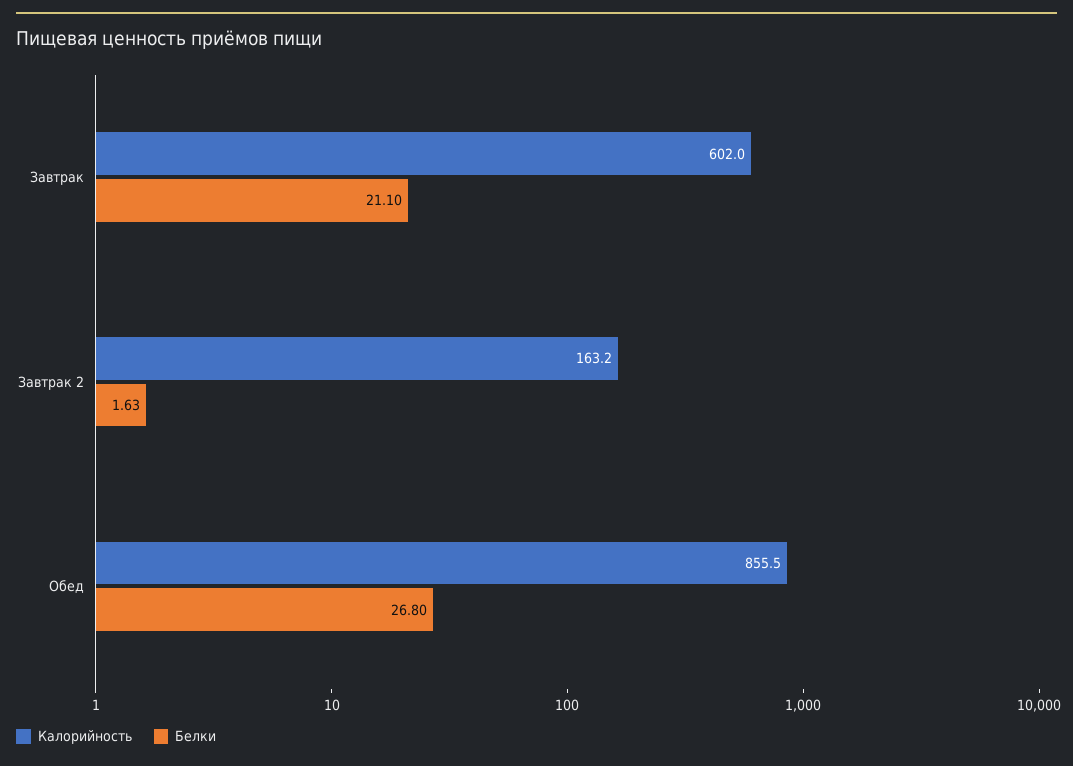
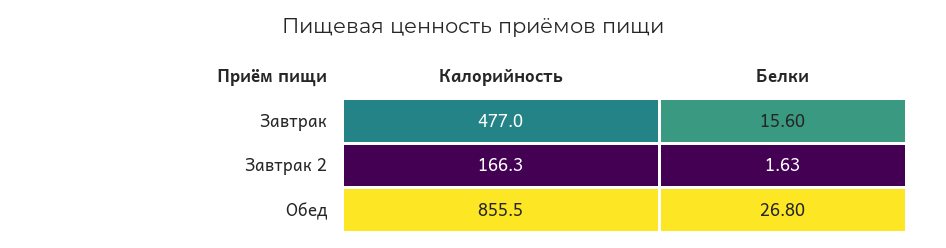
Калорийность, Завтрак: 602 -> 477
Белки, Завтрак: 21.1 -> 15.6
Калорийность, Завтрак 2: 163.2 -> 166.3

